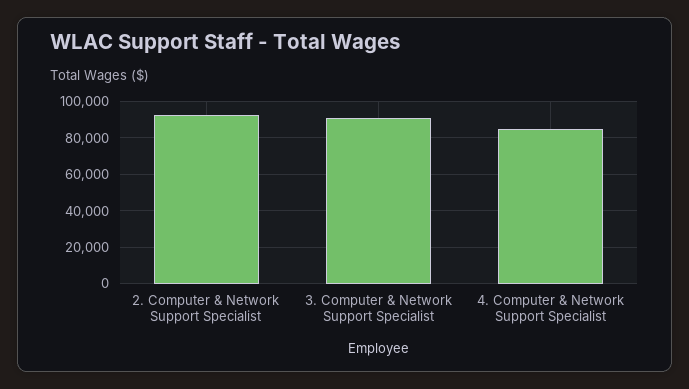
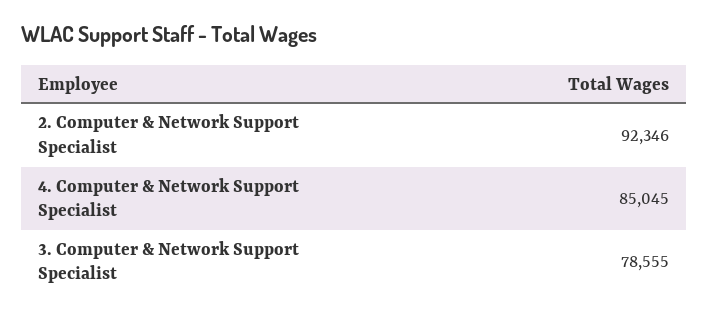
3. Computer & Network Support Specialist: 90000 -> 78555

